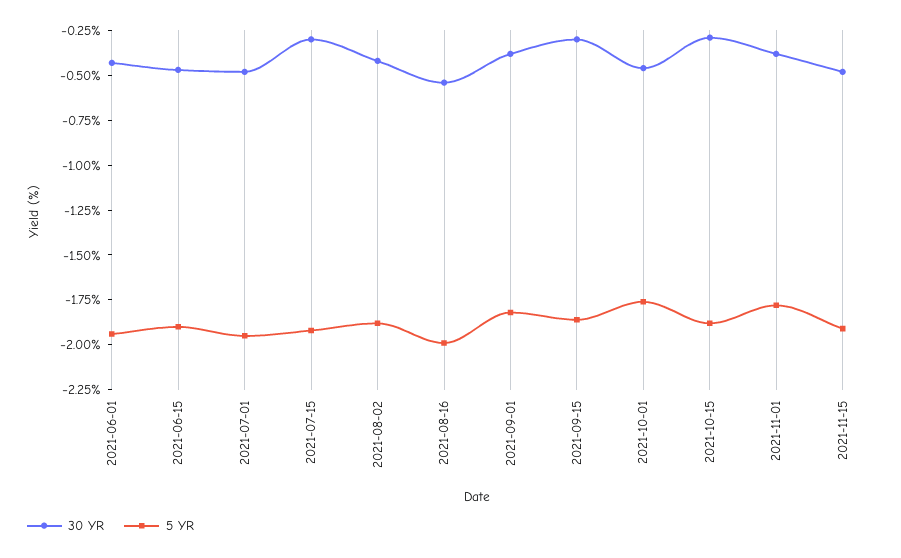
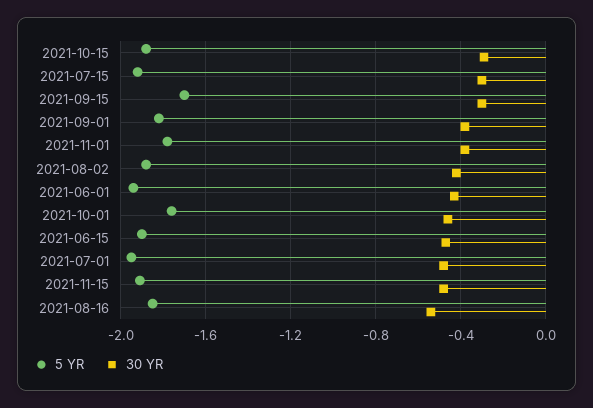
5 YR, 2021-08-16: -2 -> -1.85
5 YR, 2021-09-15: -1.85 -> -1.7

